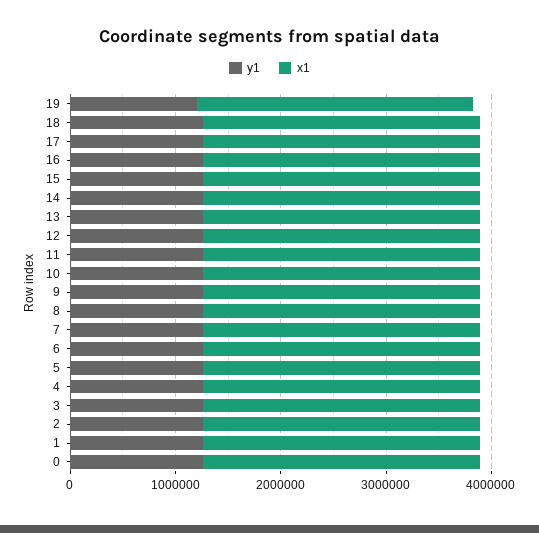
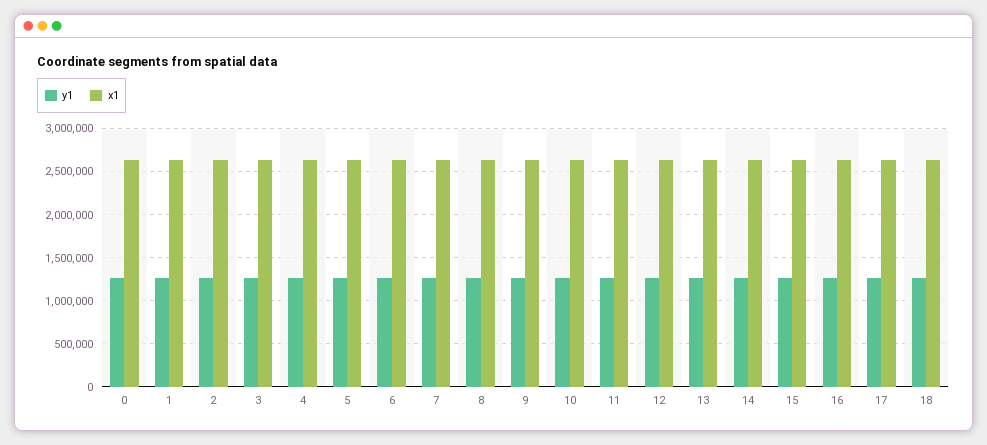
y1, 19: 1200000 -> none
x1, 19: 2600000 -> none

